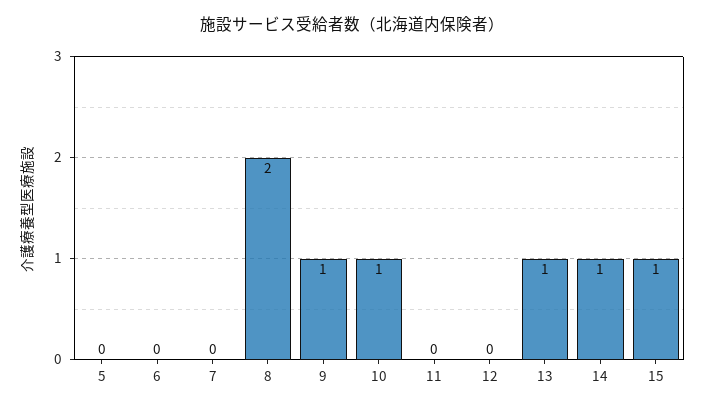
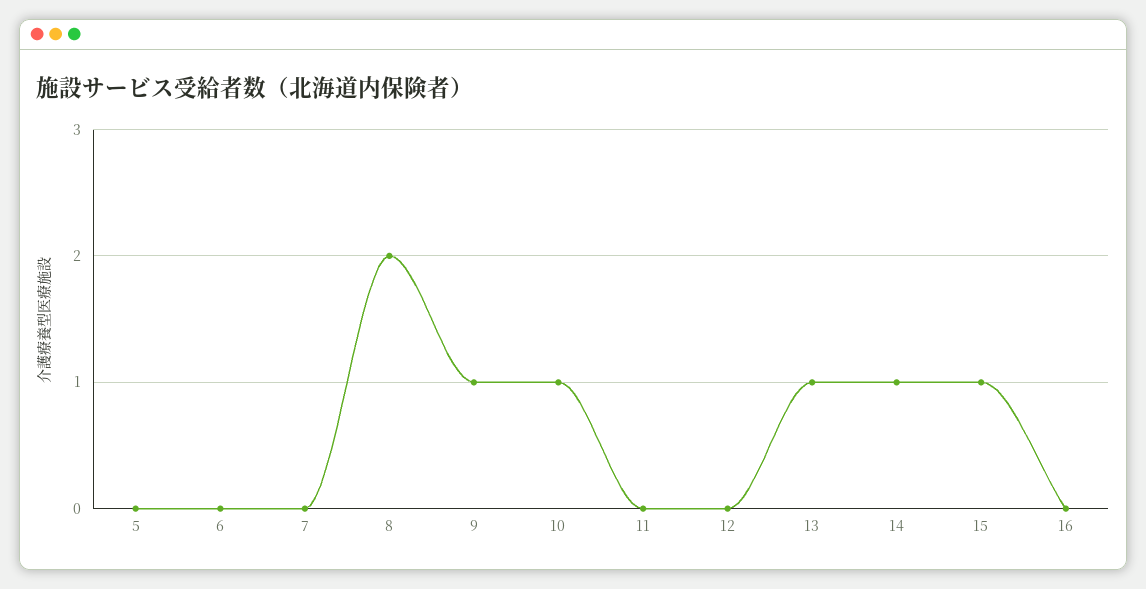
16: none -> 0

